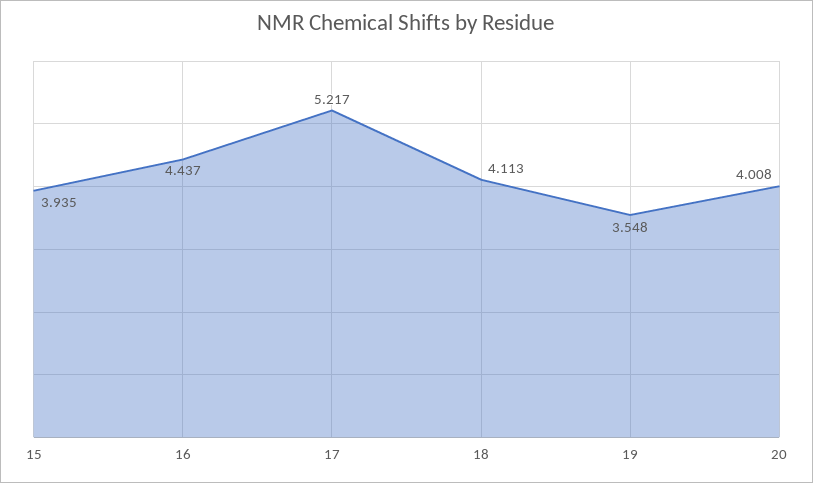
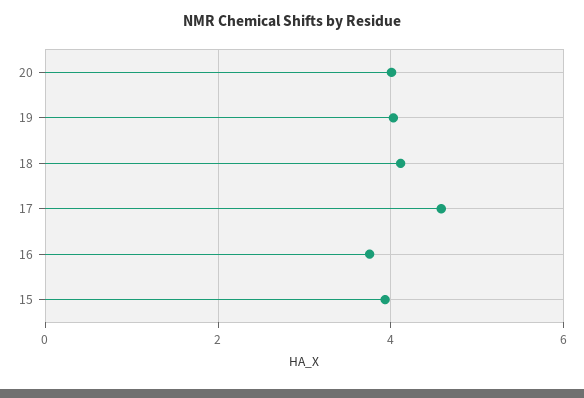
16: 4.437 -> 3.8
17: 5.217 -> 4.6
19: 3.548 -> 4

